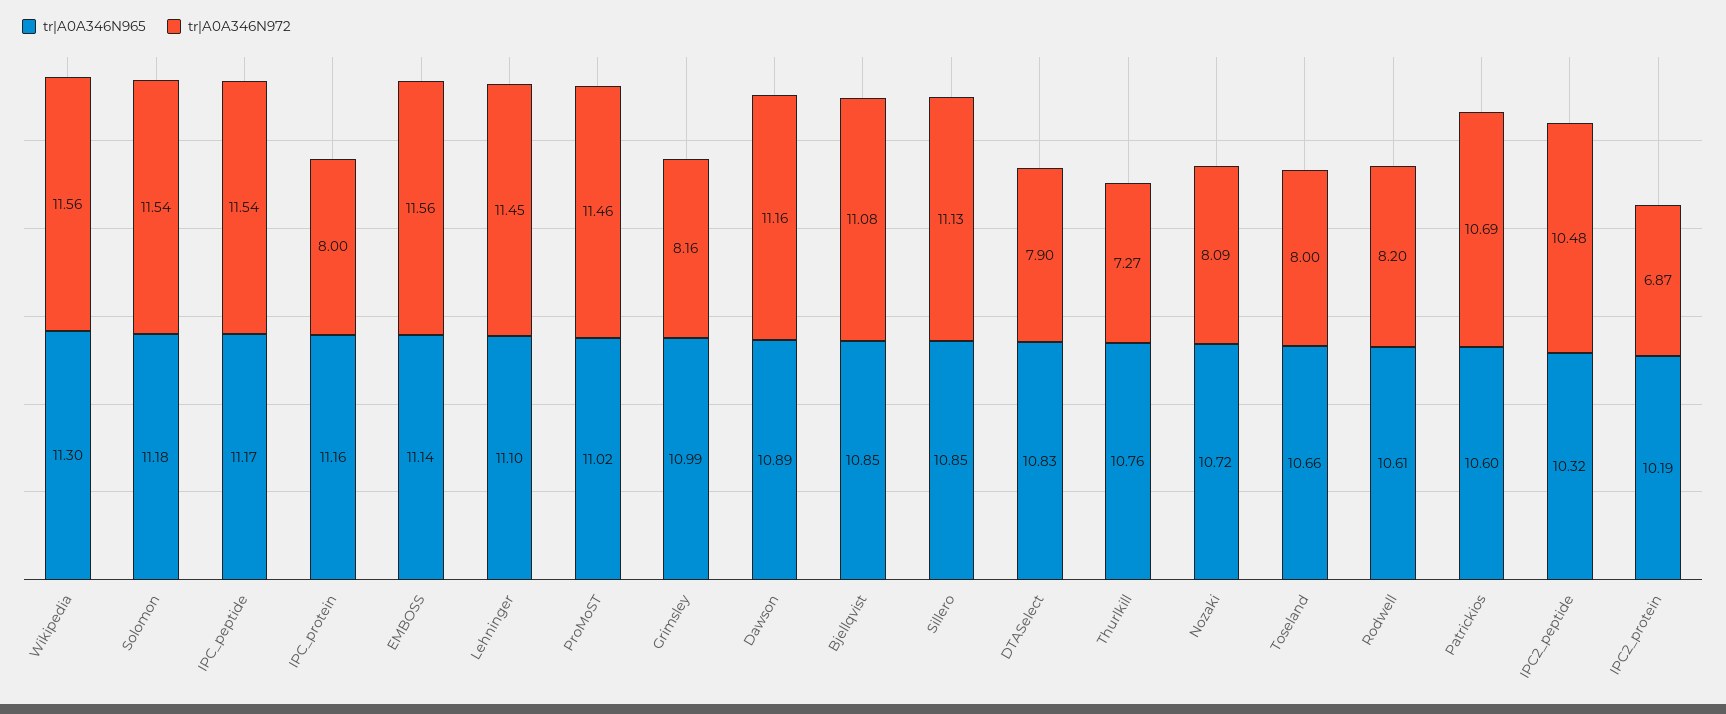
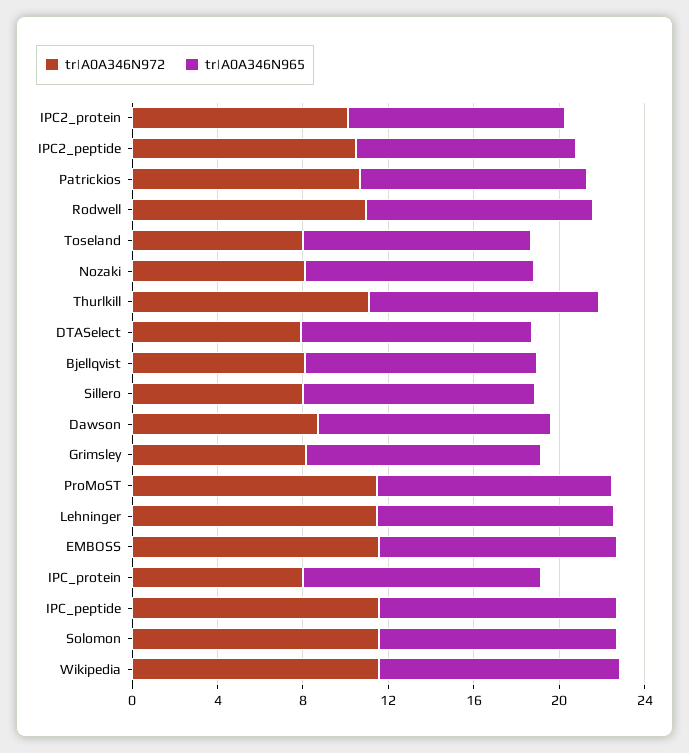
tr|A0A346N972, Dawson: 11.16 -> 9
tr|A0A346N972, Bjellqvist: 11.08 -> 8
tr|A0A346N972, Sillero: 11.13 -> 8
tr|A0A346N972, Thurlkill: 7.27 -> 11
tr|A0A346N972, Rodwell: 8.2 -> 11
tr|A0A346N972, IPC2_protein: 6.87 -> 10

